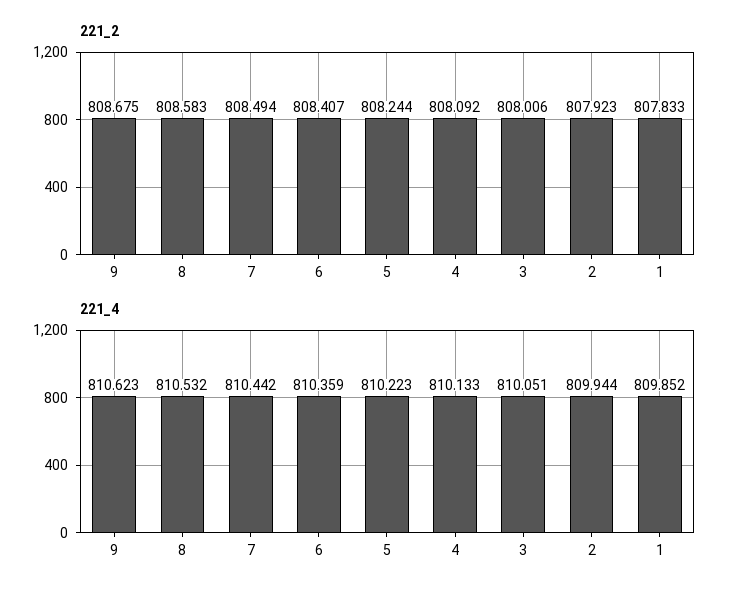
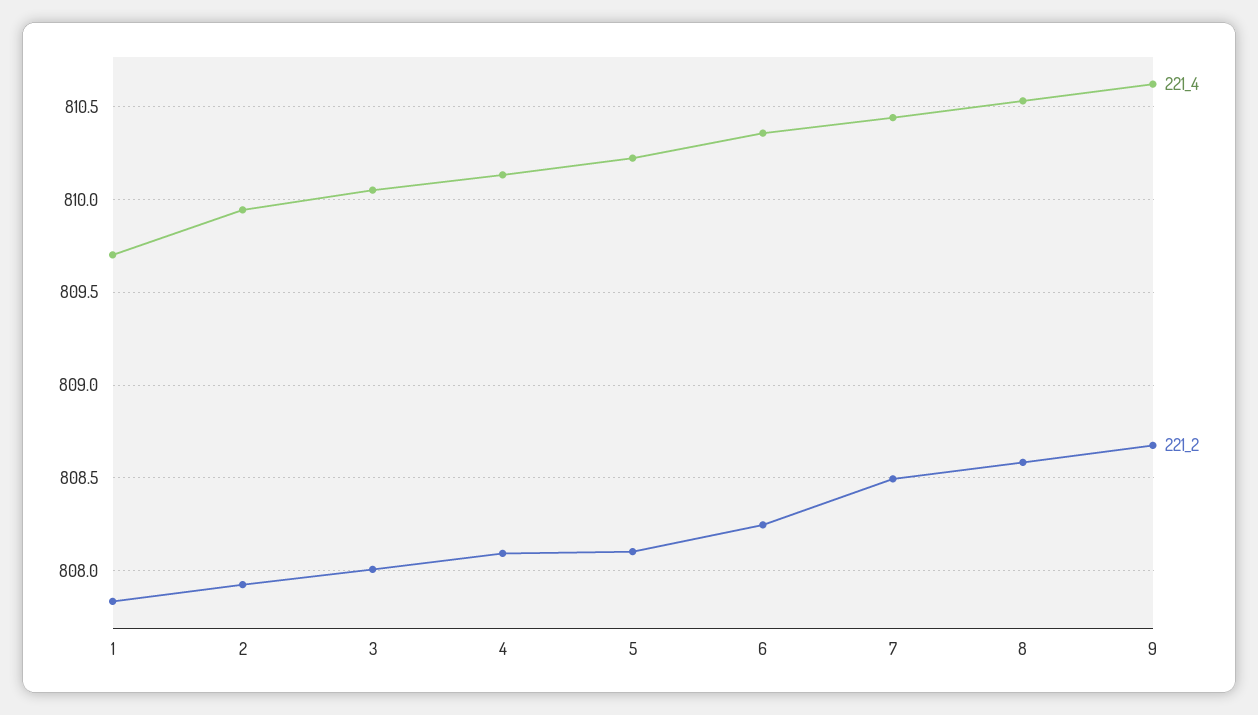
221_2, 6: 808.407 -> 808.25
221_2, 5: 808.244 -> 808.1
221_4, 1: 809.852 -> 809.7

